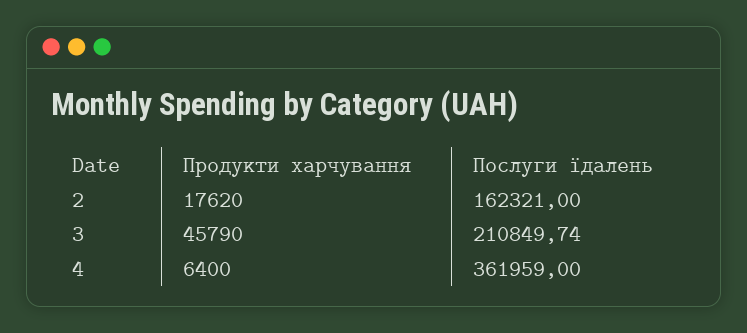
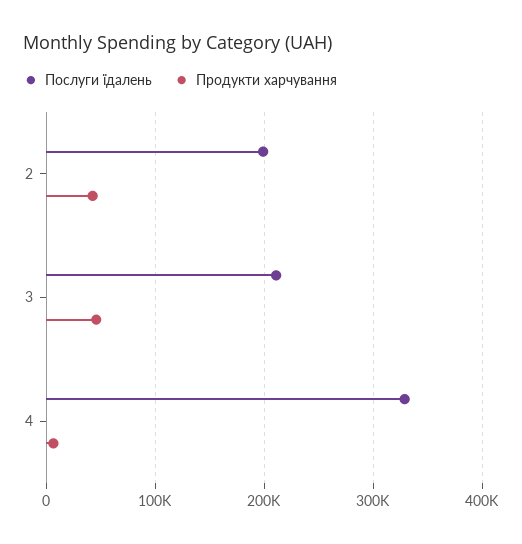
Продукти харчування, 2: 17620 -> 40000
Послуги їдалень, 2: 162321 -> 200000
Послуги їдалень, 4: 361959 -> 330000

